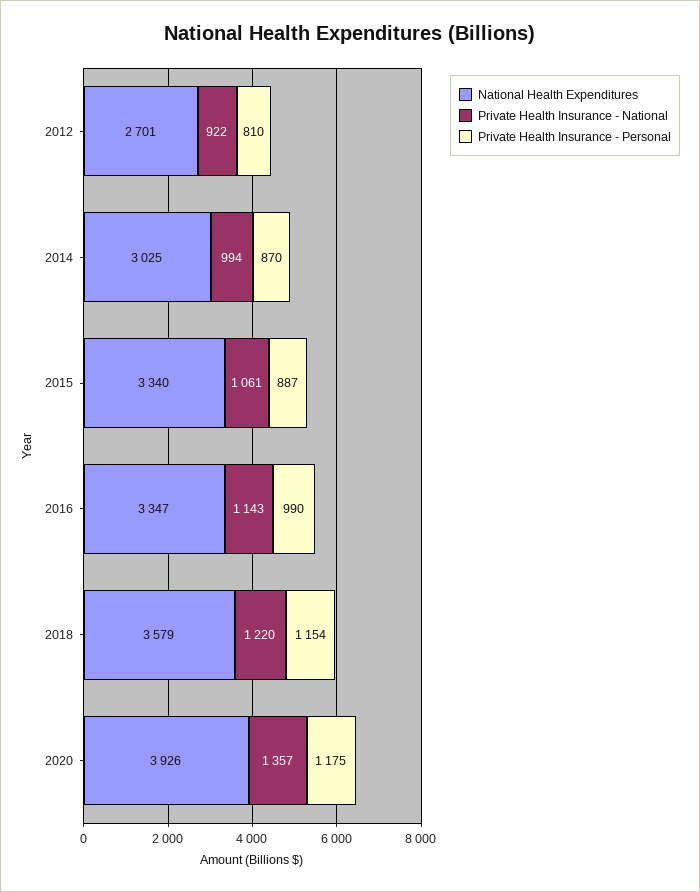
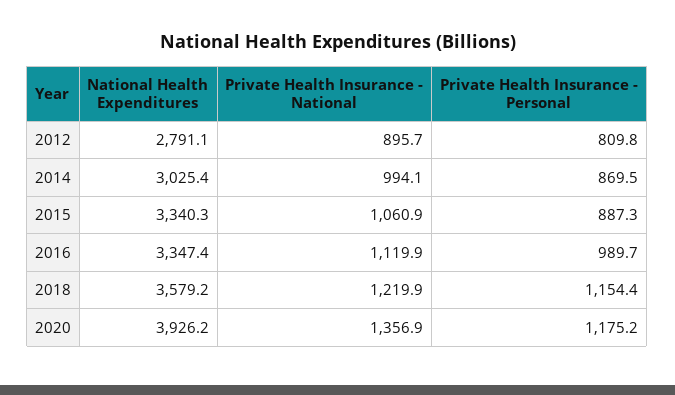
National Health Expenditures, 2012: 2701 -> 2791.1
Private Health Insurance - National, 2012: 922 -> 895.7
Private Health Insurance - National, 2016: 1143 -> 1119.9

